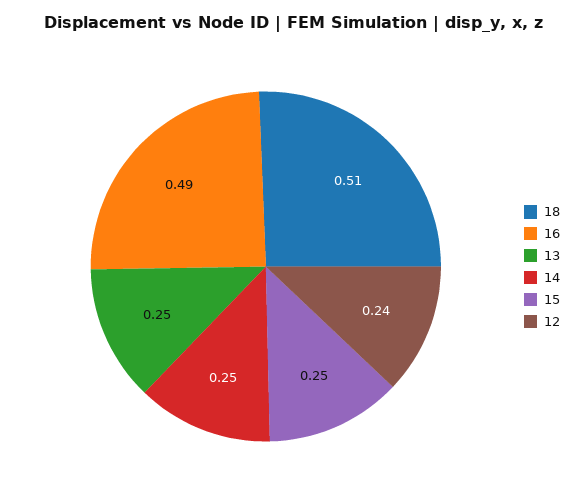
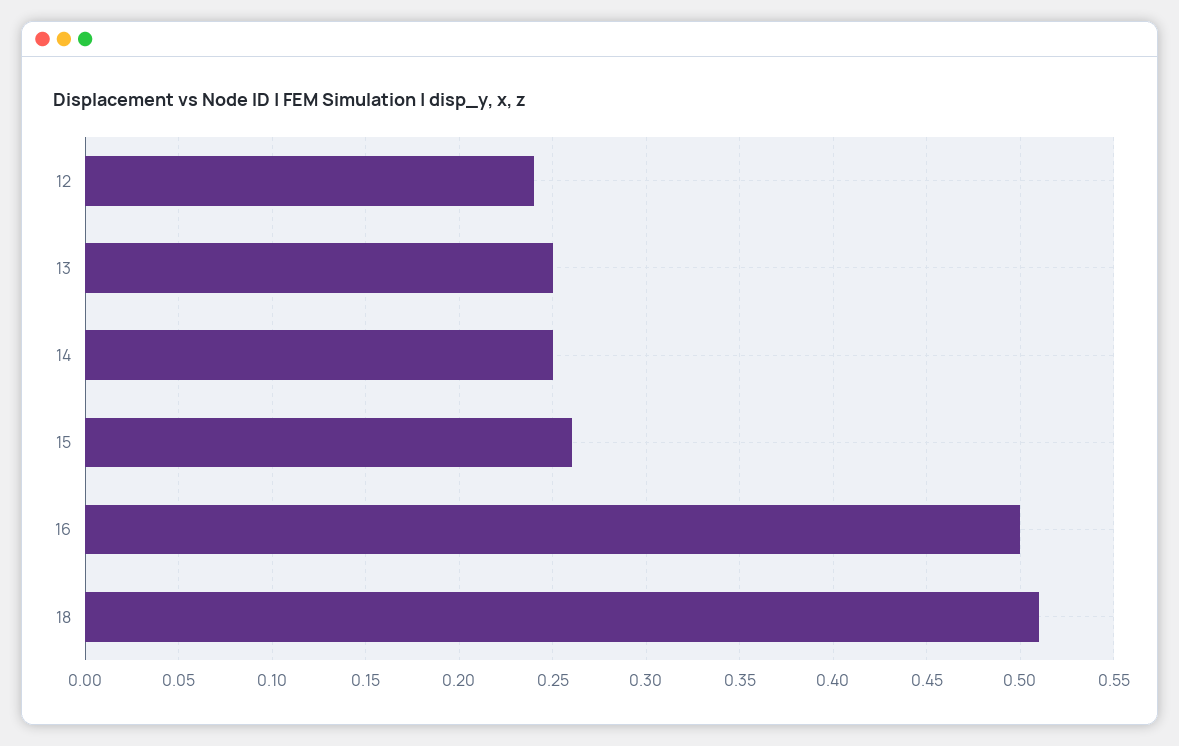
16: 0.49 -> 0.5
15: 0.25 -> 0.26

